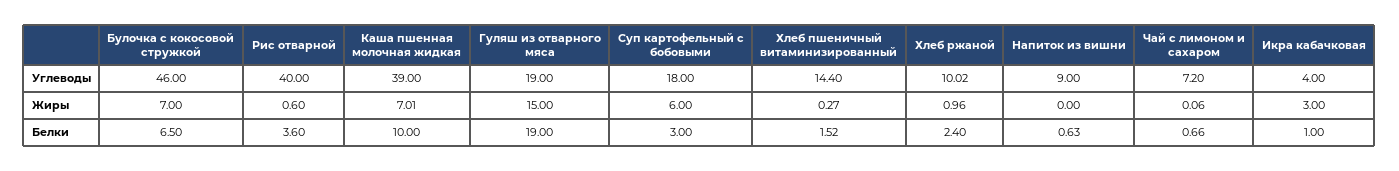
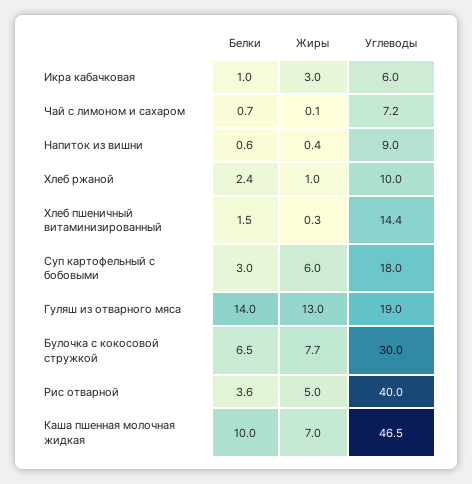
Булочка с кокосовой стружкой, Углеводы: 46 -> 30
Каша пшенная молочная жидкая, Углеводы: 39 -> 46.5
Икра кабачковая, Углеводы: 4 -> 6
Булочка с кокосовой стружкой, Жиры: 7 -> 7.7
Рис отварной, Жиры: 0.6 -> 5
Гуляш из отварного мяса, Жиры: 15 -> 13
Напиток из вишни, Жиры: 0 -> 0.4
Гуляш из отварного мяса, Белки: 19 -> 14

